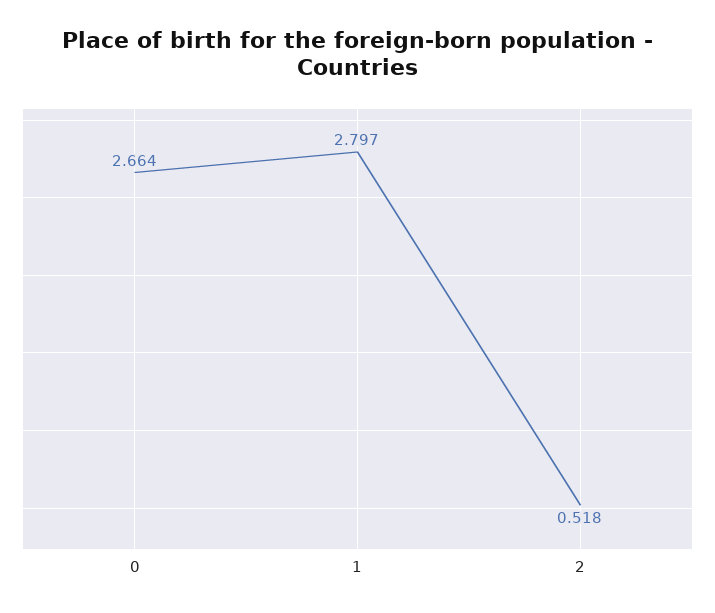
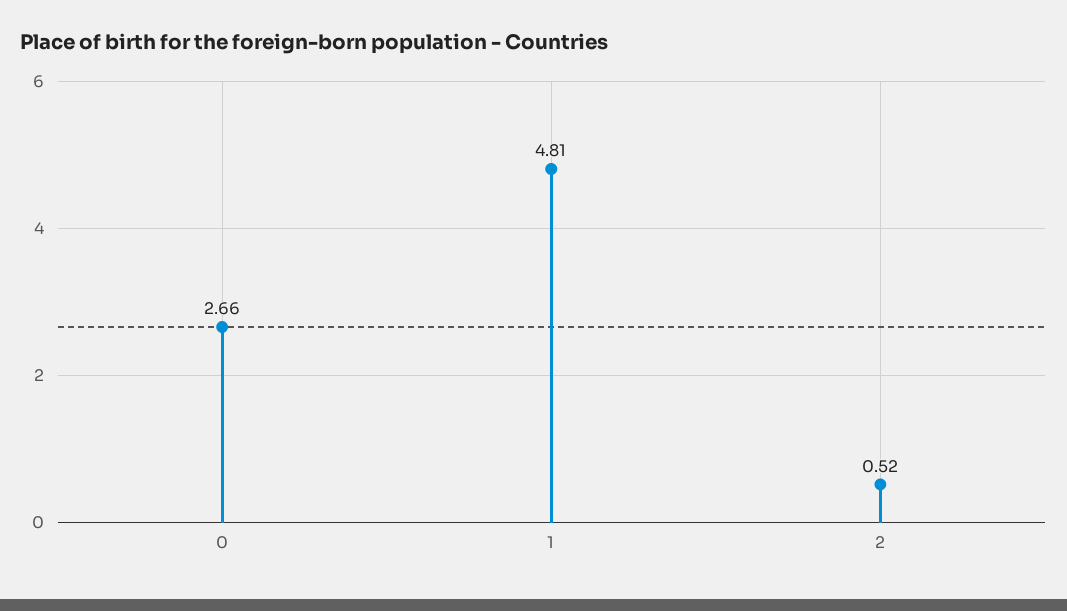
1: 2.797 -> 4.81

